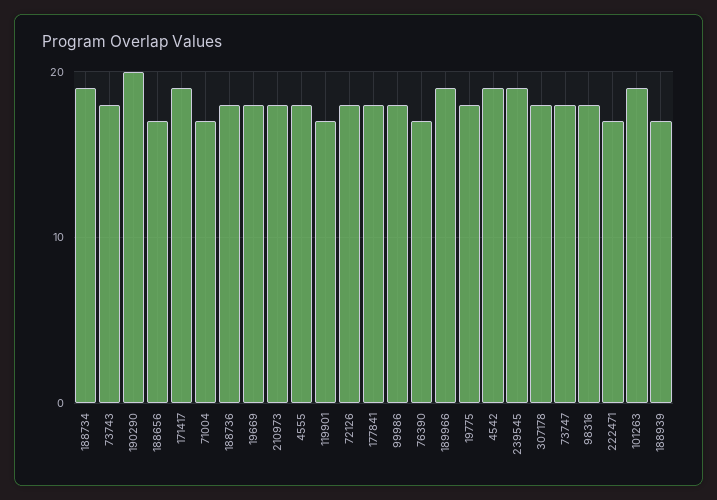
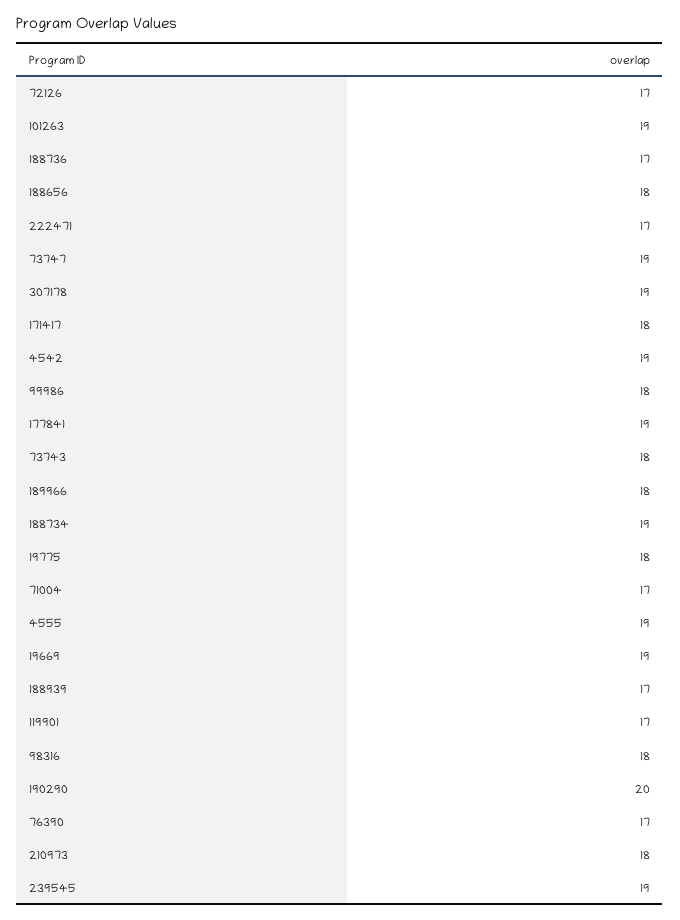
188656: 17 -> 18
171417: 19 -> 18
188736: 18 -> 17
19669: 18 -> 19
4555: 18 -> 19
72126: 18 -> 17
177841: 18 -> 19
189966: 19 -> 18
307178: 18 -> 19
73747: 18 -> 19

